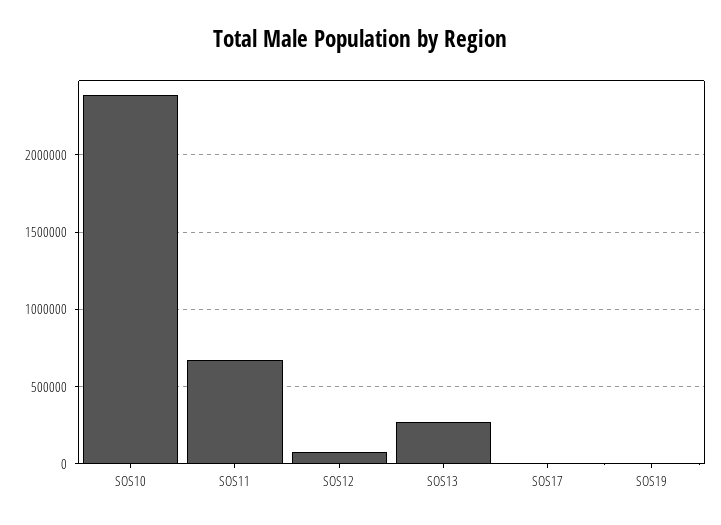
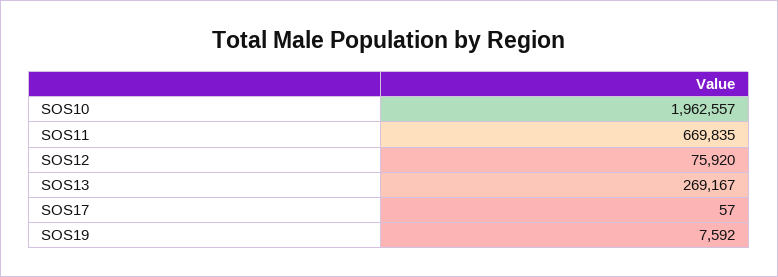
SOS10: 2400000 -> 1962557

